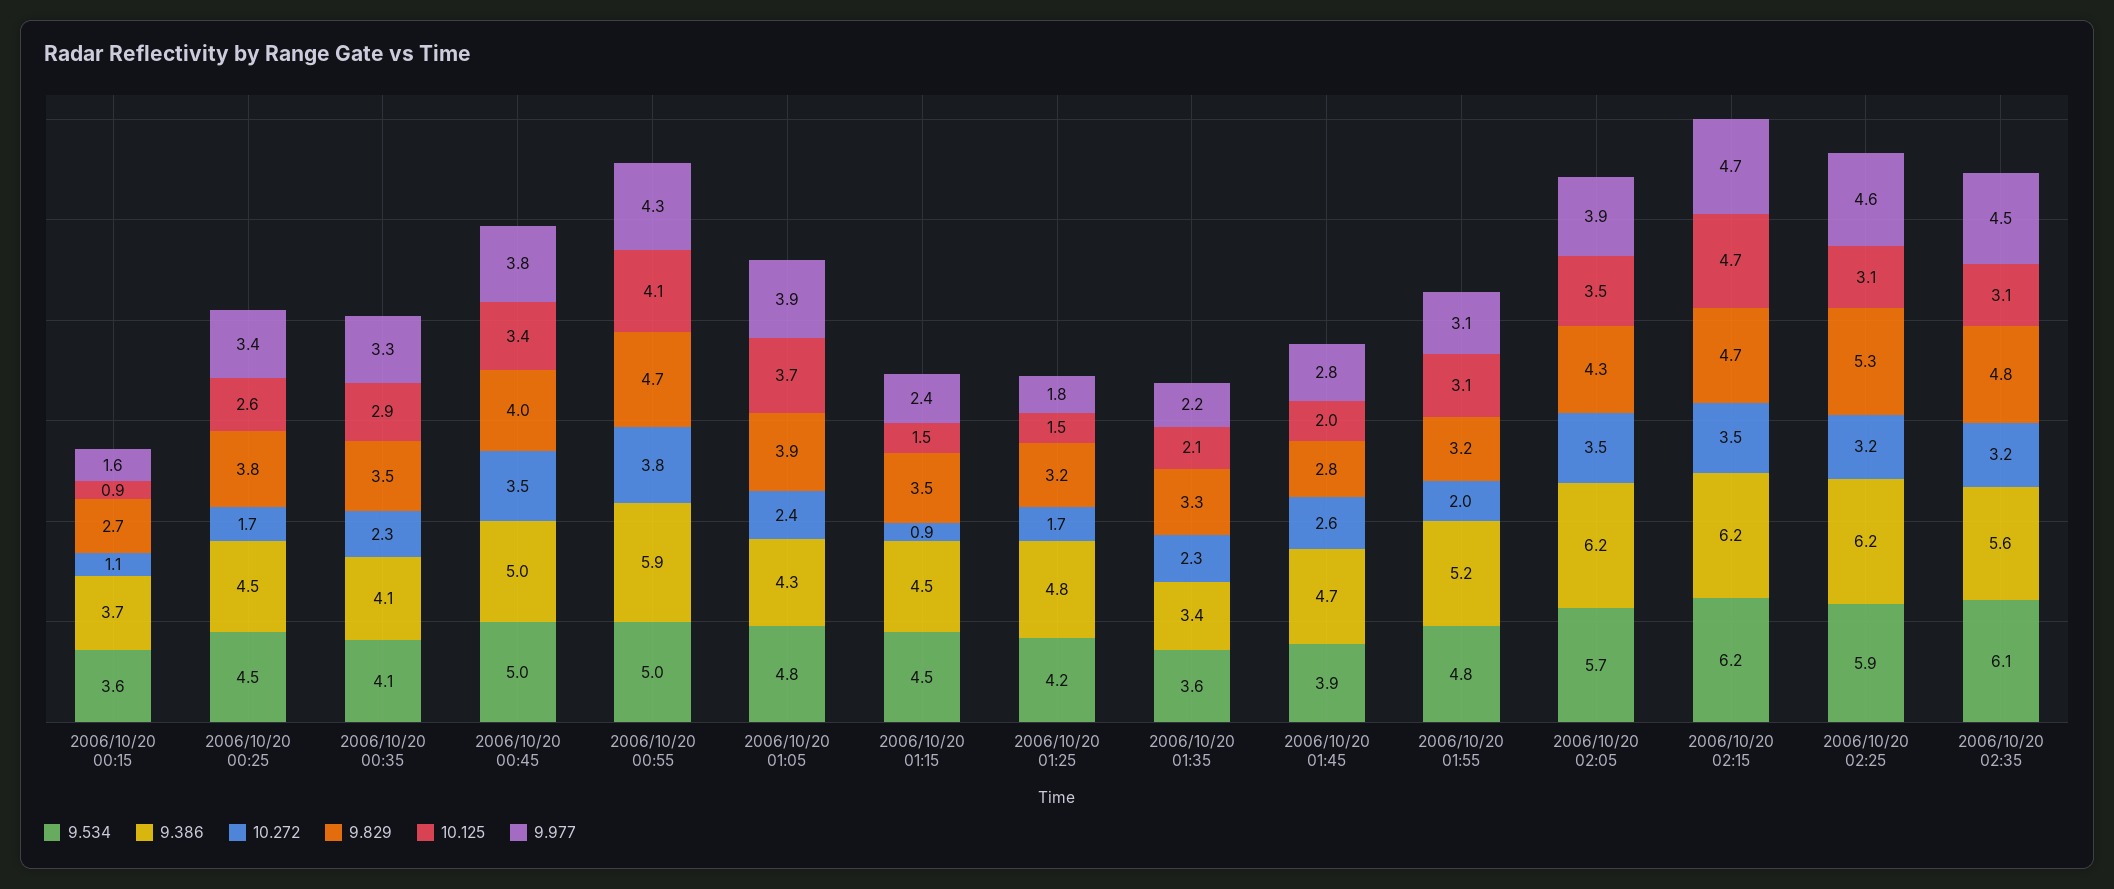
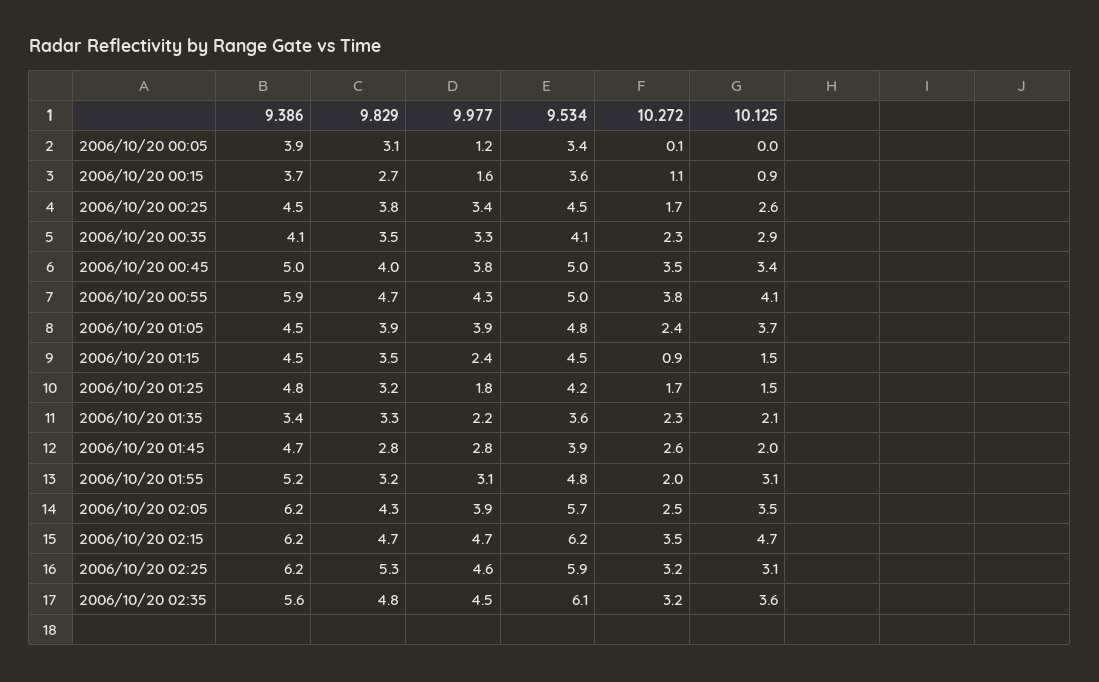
9.386, 2006/10/20 01:05: 4.3 -> 4.5
10.272, 2006/10/20 02:05: 3.5 -> 2.5
10.125, 2006/10/20 02:35: 3.1 -> 3.6
9.386, 2006/10/20 00:05: none -> 3.9
9.829, 2006/10/20 00:05: none -> 3.1
9.977, 2006/10/20 00:05: none -> 1.2
9.534, 2006/10/20 00:05: none -> 3.4
10.272, 2006/10/20 00:05: none -> 0.1
10.125, 2006/10/20 00:05: none -> 0

